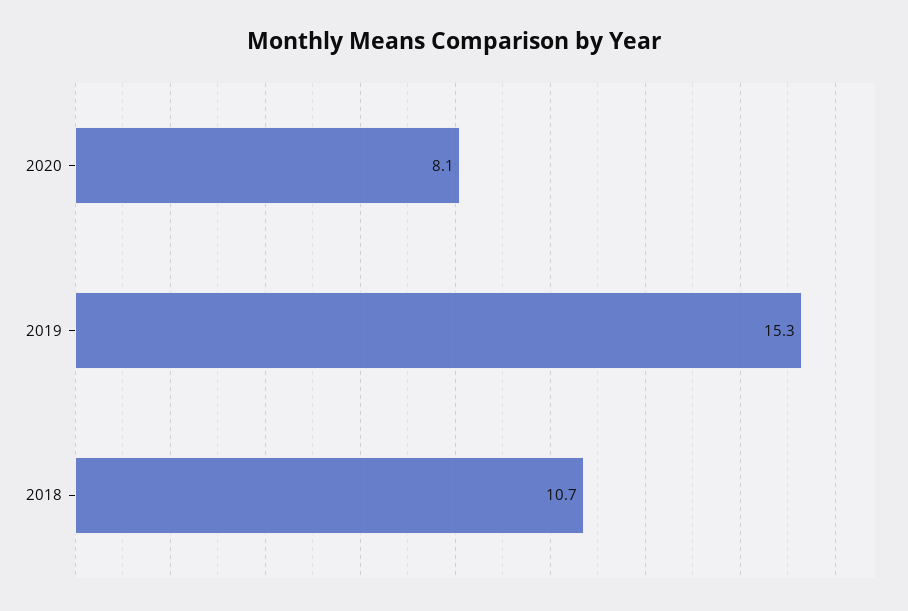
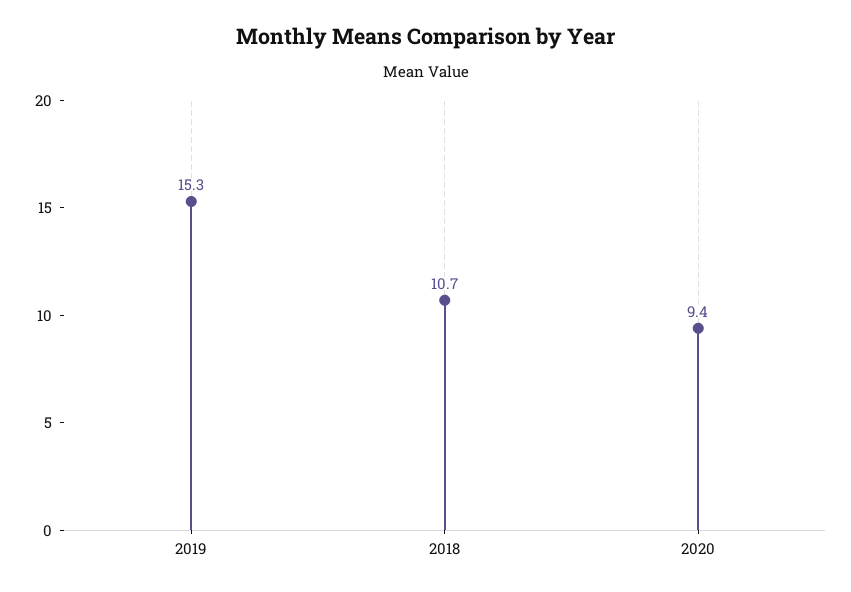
2020: 8.1 -> 9.4

